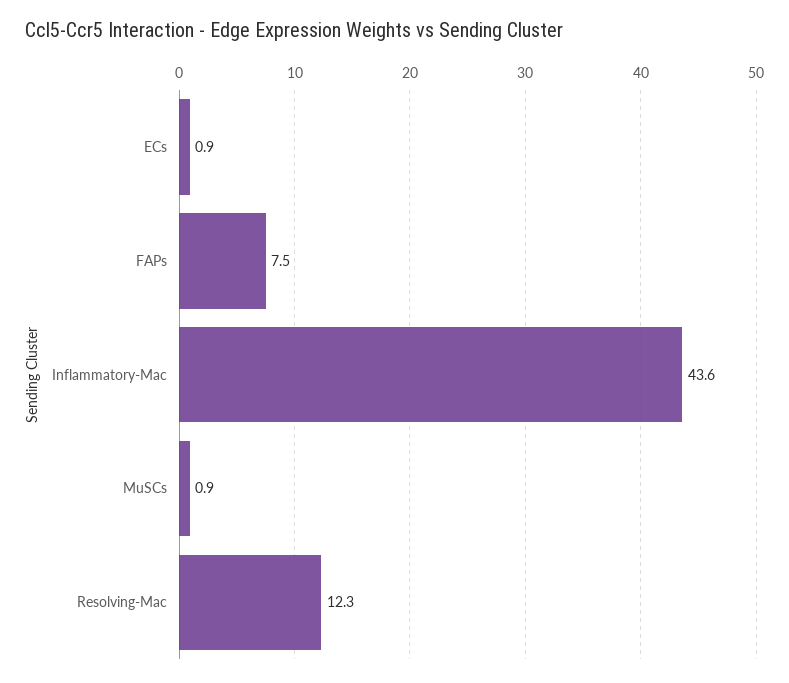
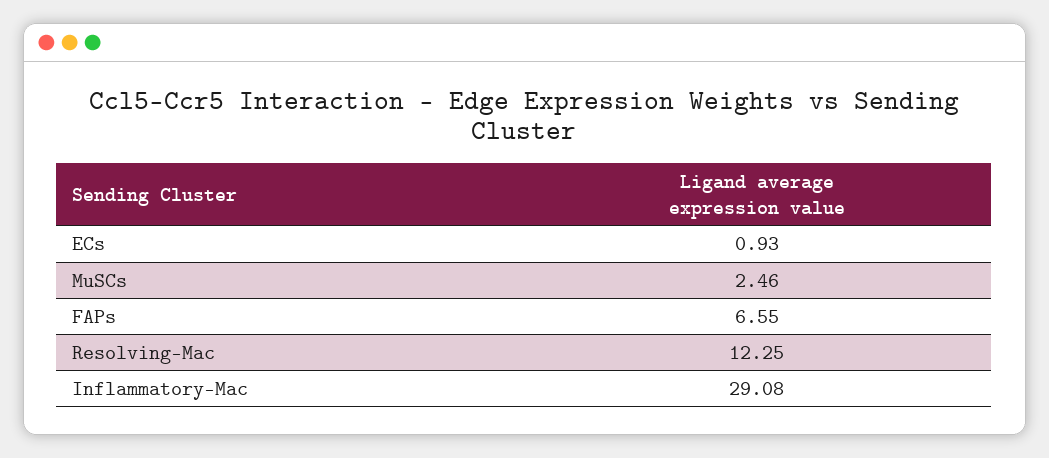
FAPs: 7.5 -> 6.55
Inflammatory-Mac: 43.6 -> 29.08
MuSCs: 0.9 -> 2.46

